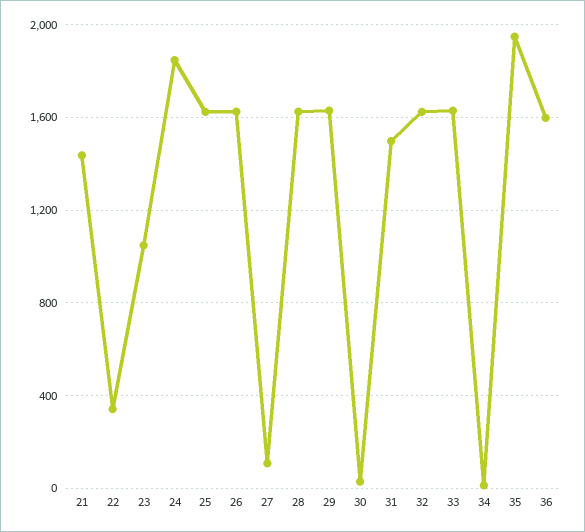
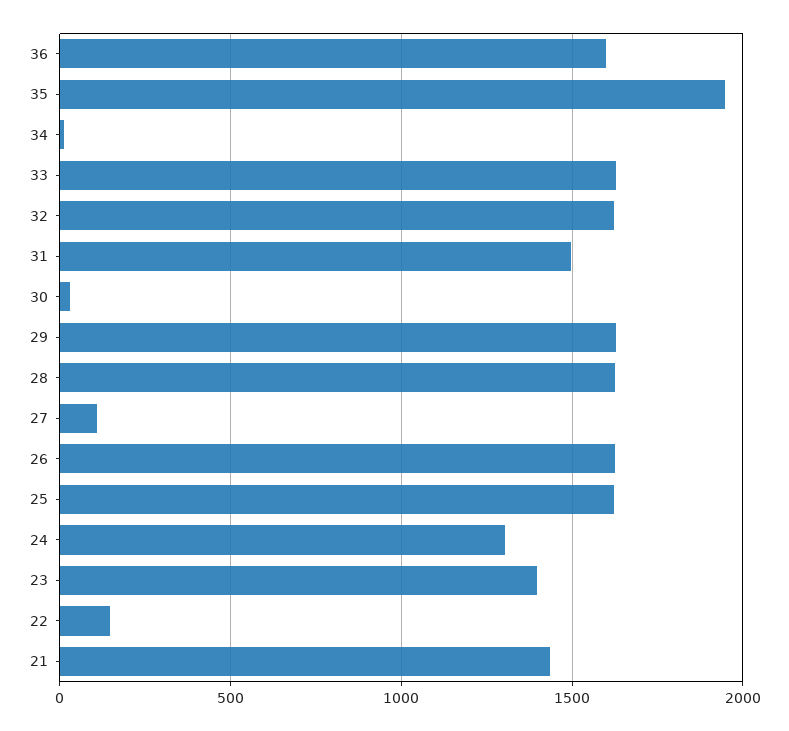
22: 350 -> 150
23: 1050 -> 1400
24: 1850 -> 1300

